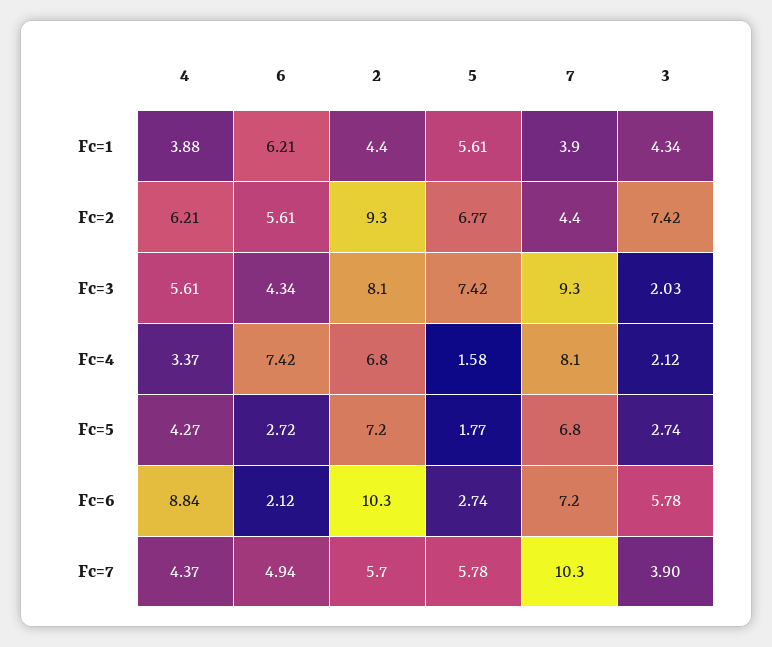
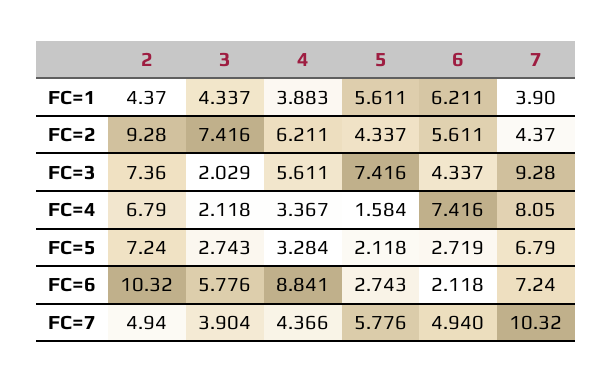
5, Fc=2: 6.77 -> 4.337
2, Fc=3: 8.1 -> 7.36
4, Fc=5: 4.27 -> 3.284
5, Fc=5: 1.77 -> 2.118
2, Fc=7: 5.7 -> 4.94

